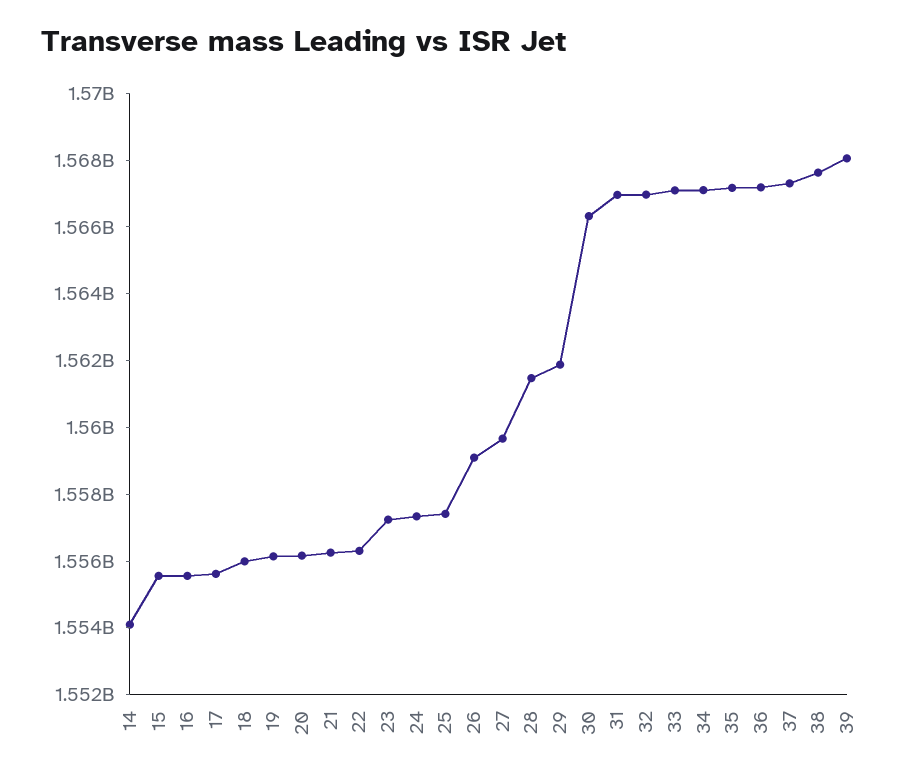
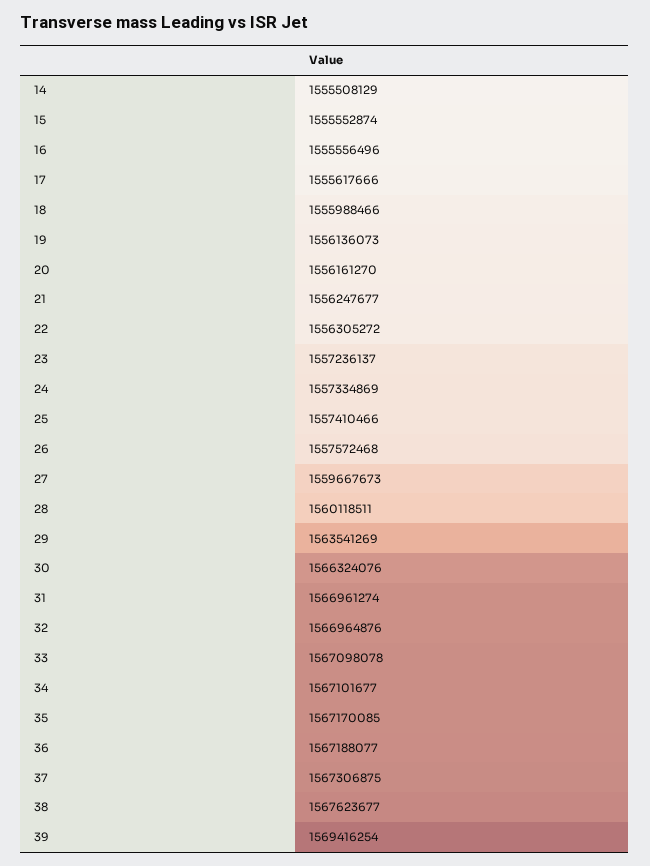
14: 1554000000 -> 1555508129
26: 1559000000 -> 1557572468
28: 1561500000 -> 1560118511
29: 1562000000 -> 1563541269
39: 1568000000 -> 1569416254

